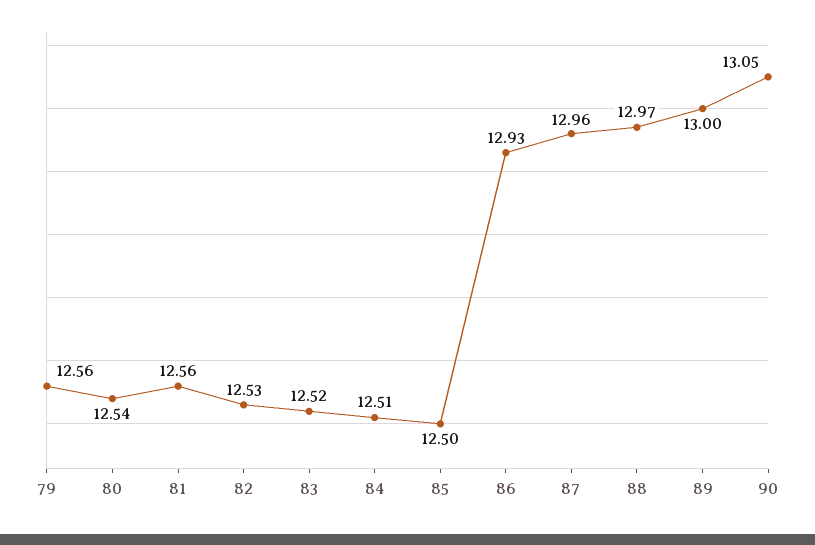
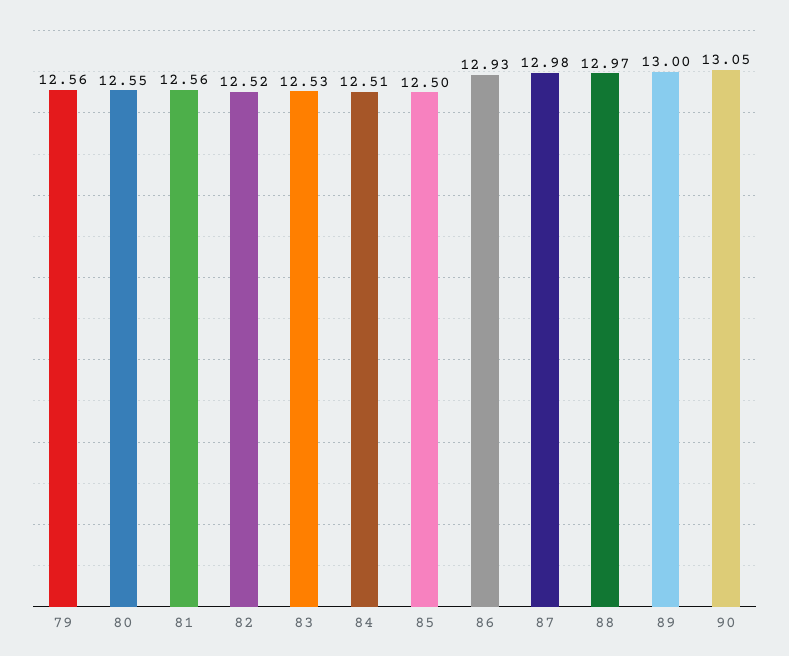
80: 12.54 -> 12.55
82: 12.53 -> 12.52
83: 12.52 -> 12.53
87: 12.96 -> 12.98

